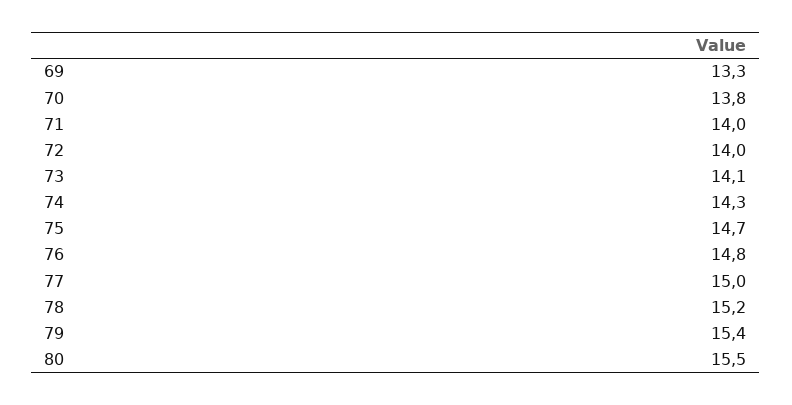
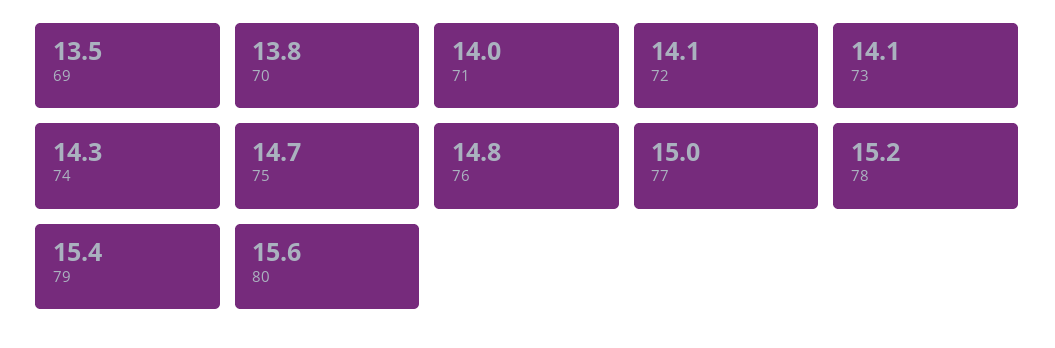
69: 13.3 -> 13.5
72: 14 -> 14.1
80: 15.5 -> 15.6

